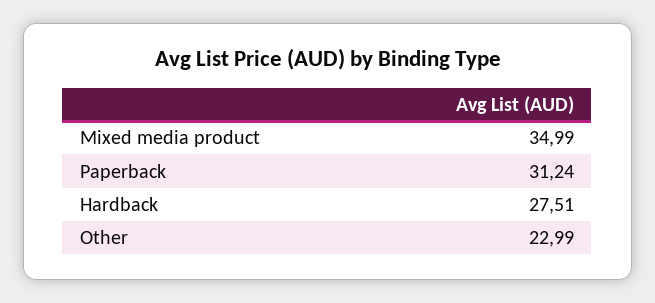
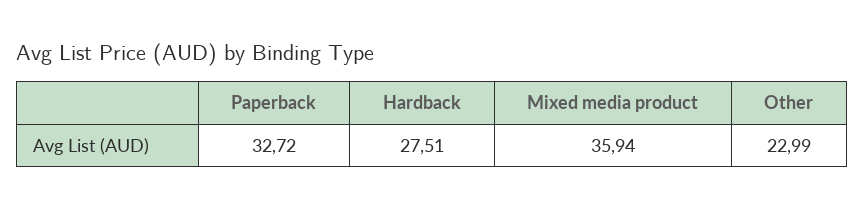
Mixed media product: 34.99 -> 35.94
Paperback: 31.24 -> 32.72

